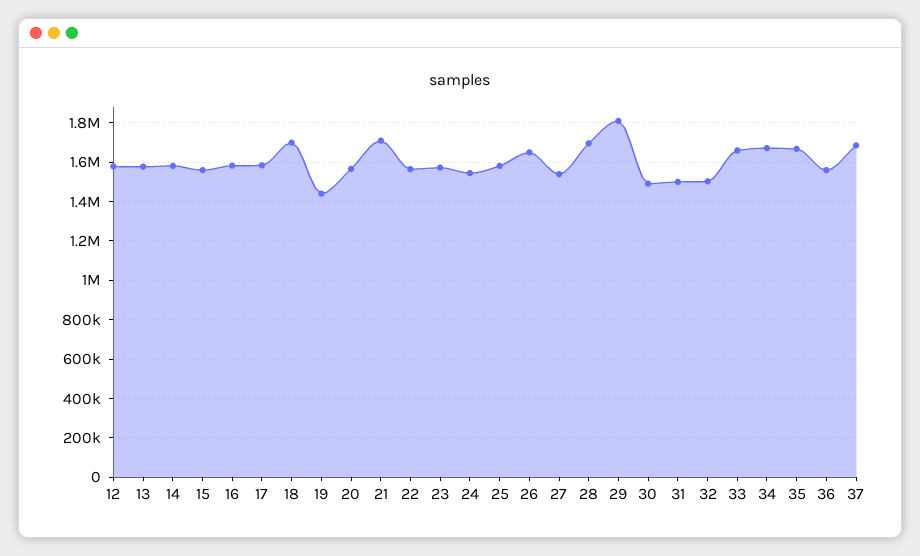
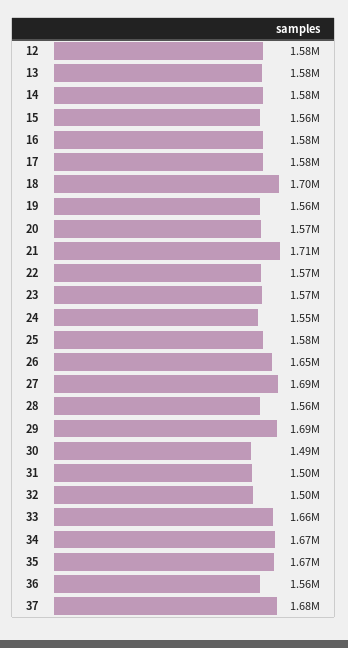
19: 1450000 -> 1560000
27: 1550000 -> 1690000
28: 1700000 -> 1560000
29: 1800000 -> 1690000

